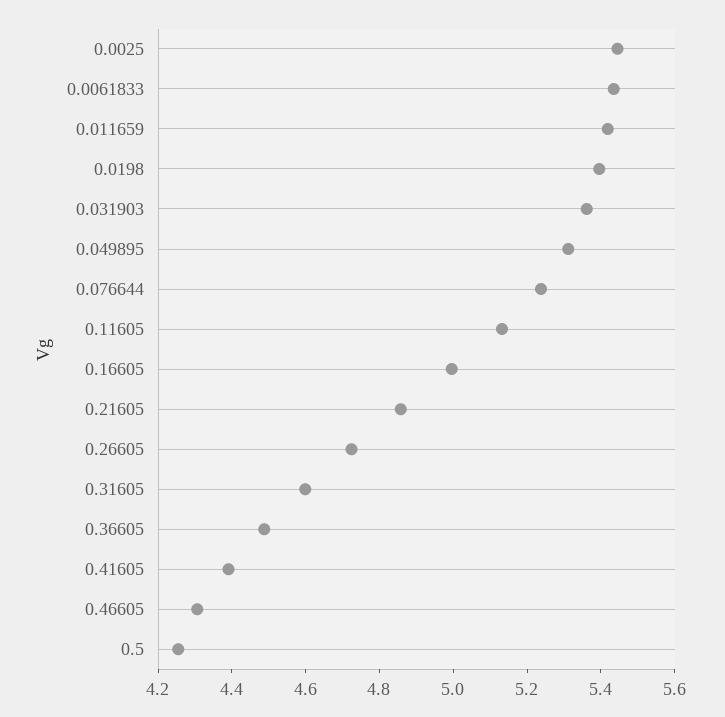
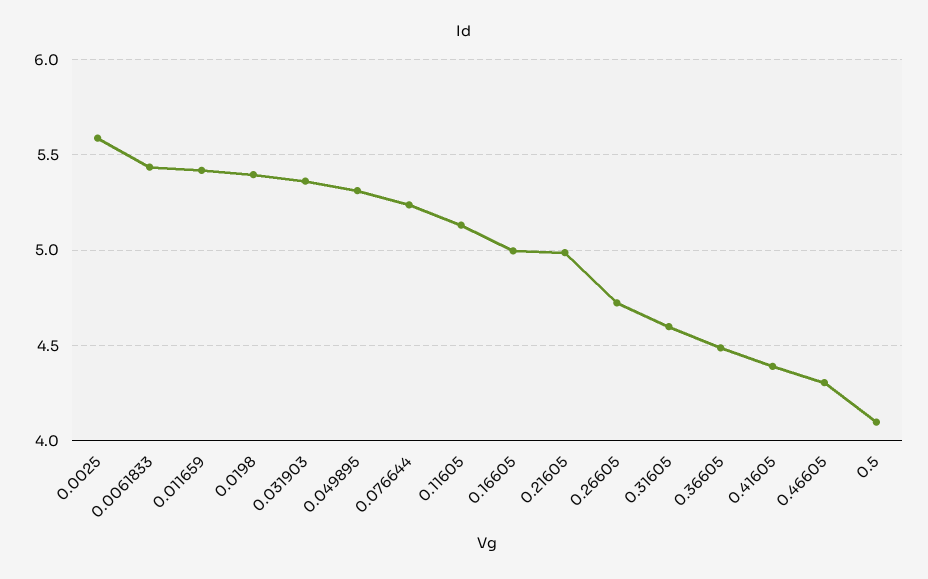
0.0025: 5.45 -> 5.6
0.21605: 4.85 -> 5
0.5: 4.25 -> 4.1

